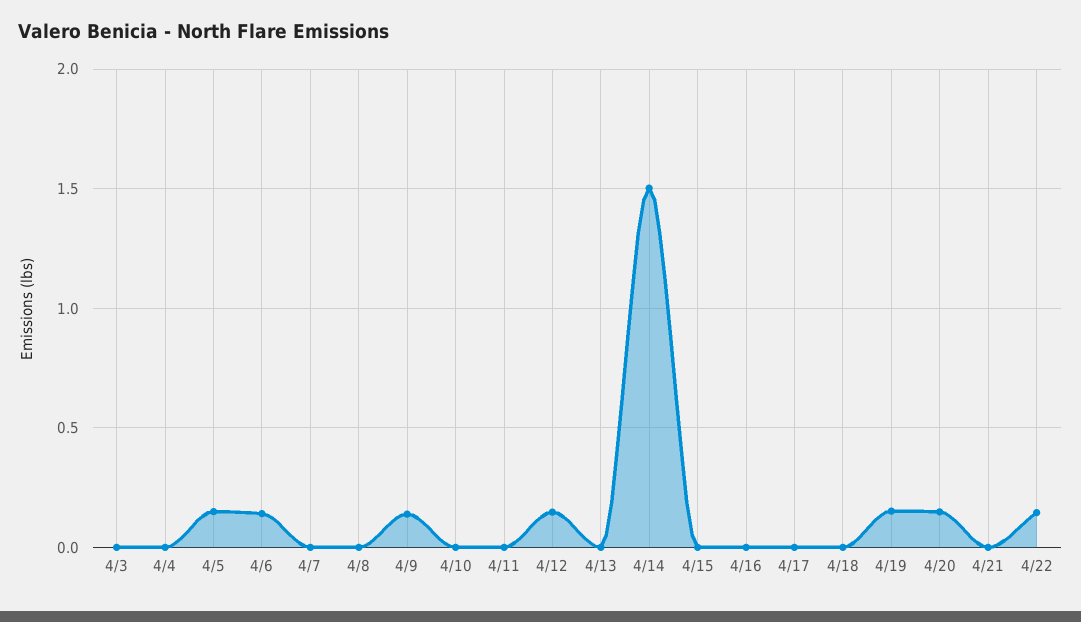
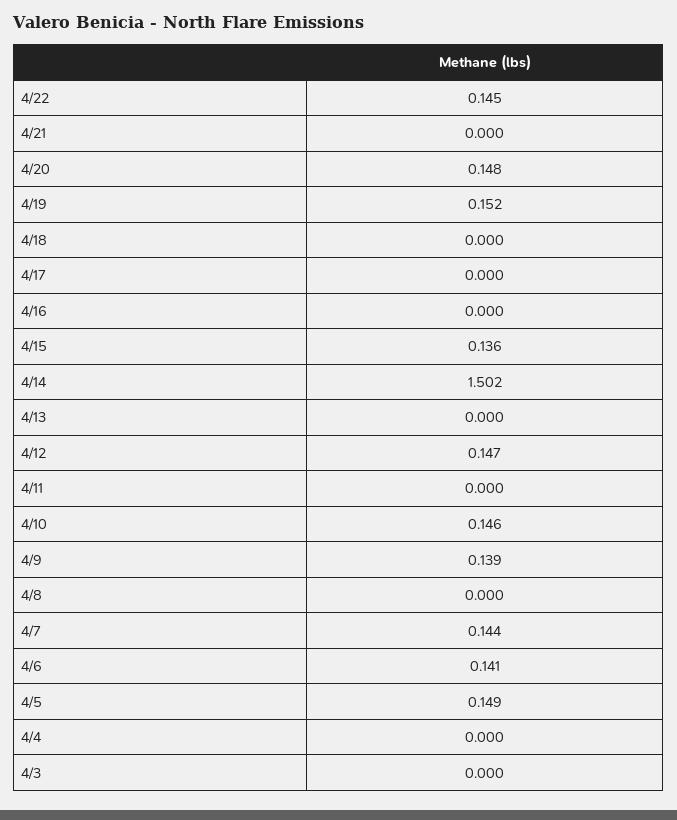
4/7: 0 -> 0.144
4/10: 0 -> 0.146
4/15: 0 -> 0.136

